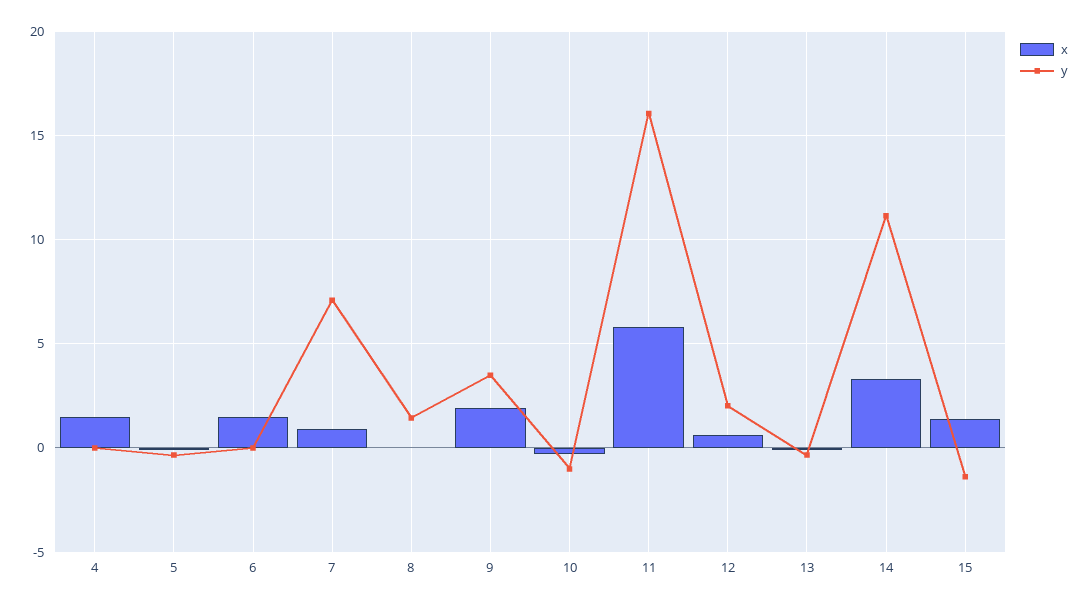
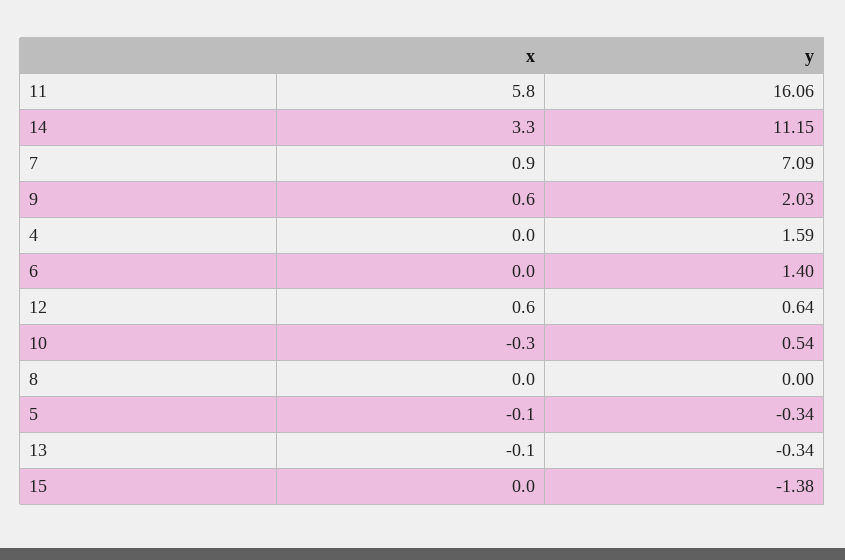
x, 4: 1.5 -> 0
y, 4: 0 -> 1.59
x, 6: 1.5 -> 0
y, 6: 0 -> 1.4
y, 8: 1.5 -> 0
x, 9: 2 -> 0.6
y, 9: 3.5 -> 2.03
y, 10: -1 -> 0.54
y, 12: 2 -> 0.64
x, 15: 1.5 -> 0

